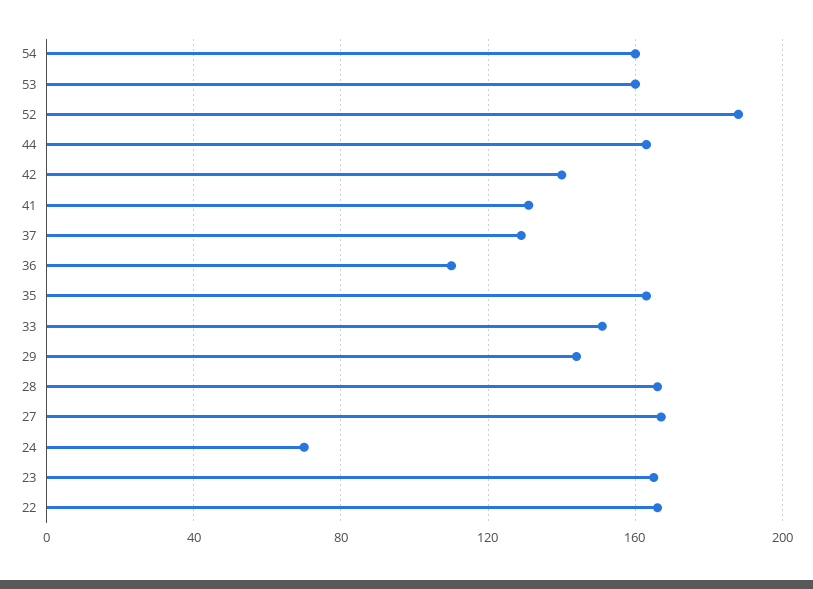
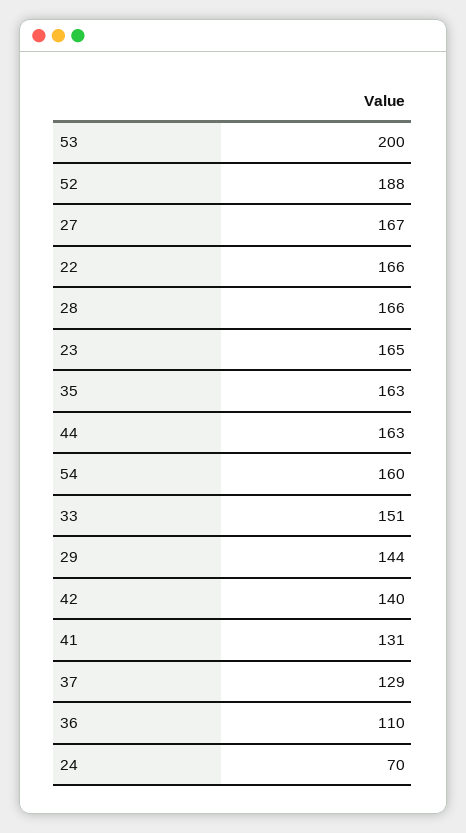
53: 160 -> 200

